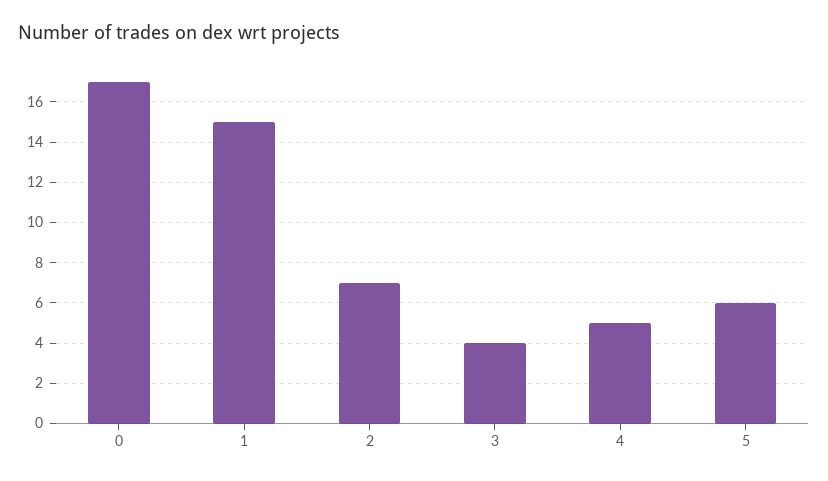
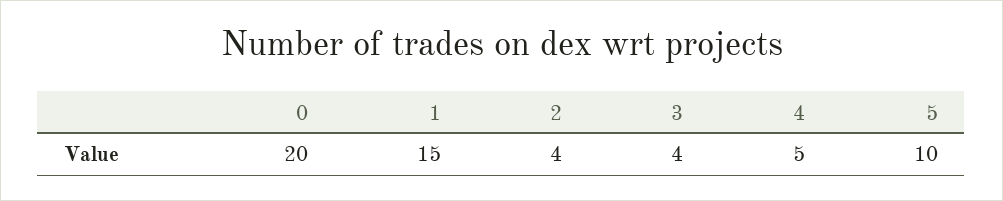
0: 17 -> 20
2: 7 -> 4
5: 6 -> 10

